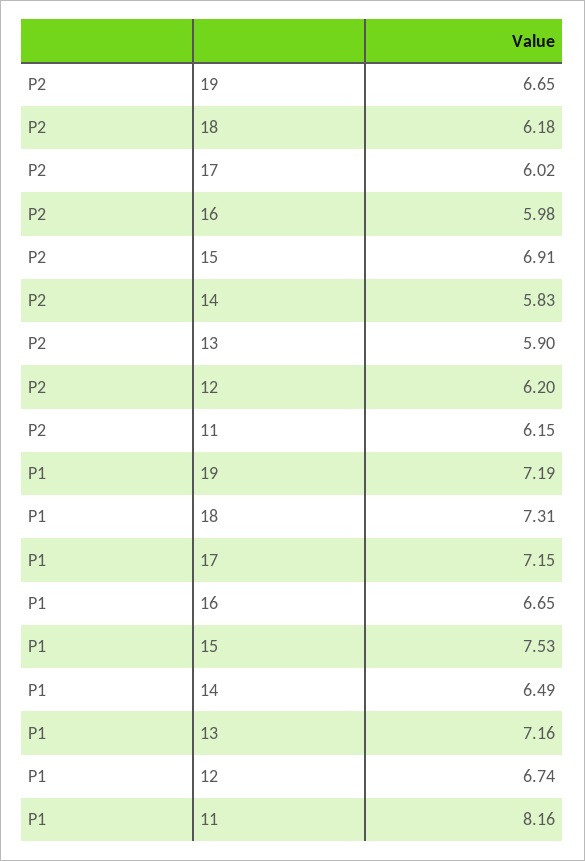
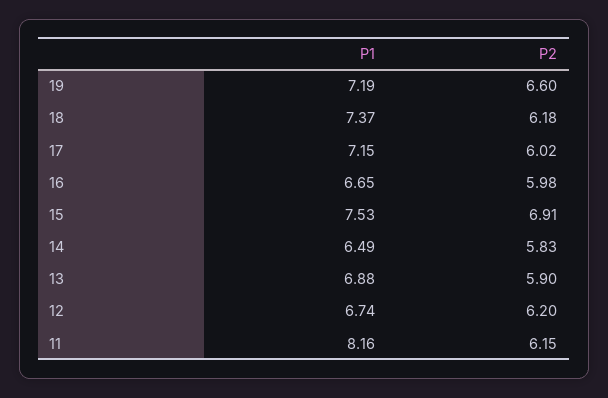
P2, 19: 6.65 -> 6.6
P1, 18: 7.31 -> 7.37
P1, 13: 7.16 -> 6.88

